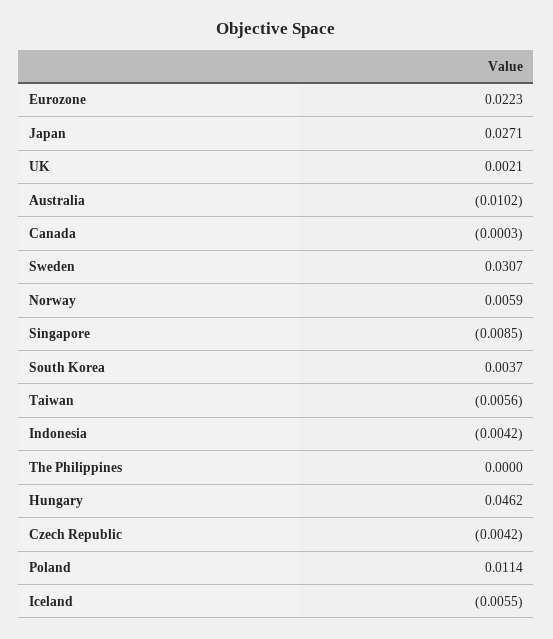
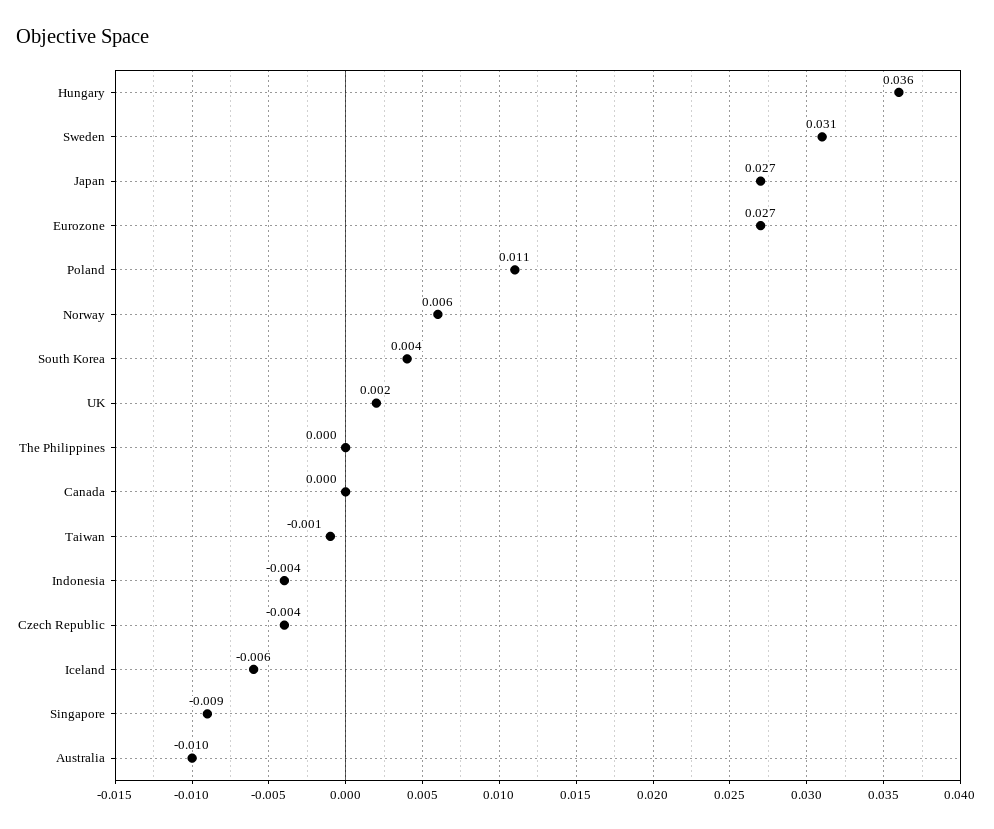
Eurozone: 0.0223 -> 0.027
Taiwan: -0.0056 -> -0.001
Hungary: 0.0462 -> 0.036

